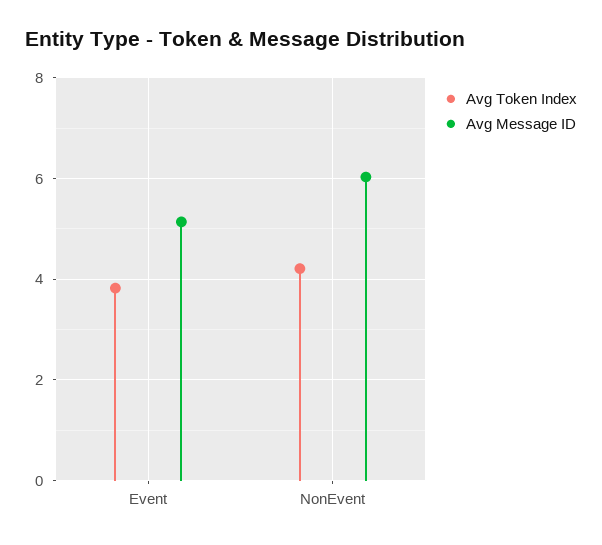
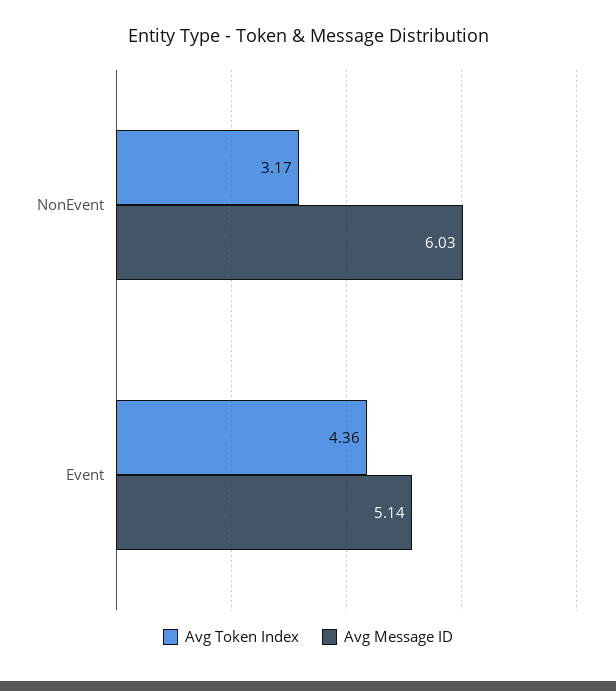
Avg Token Index, Event: 3.8 -> 4.36
Avg Token Index, NonEvent: 4.2 -> 3.17

